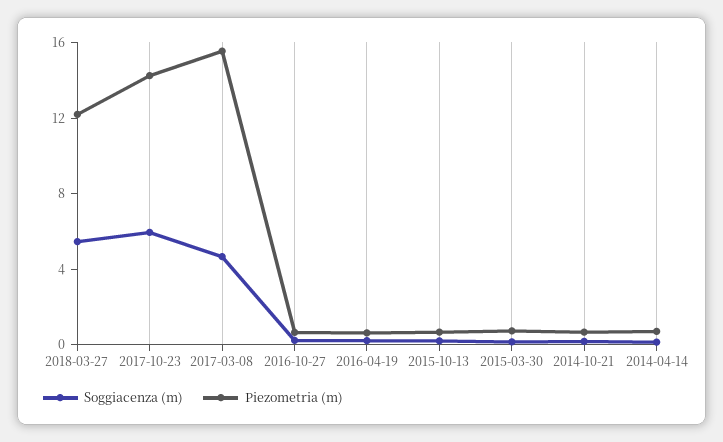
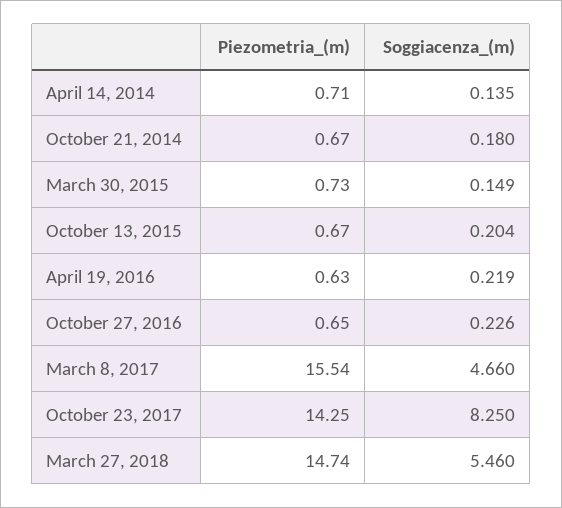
Piezometria (m), 2018-03-27: 12 -> 14.74
Soggiacenza (m), 2017-10-23: 6 -> 8.25

